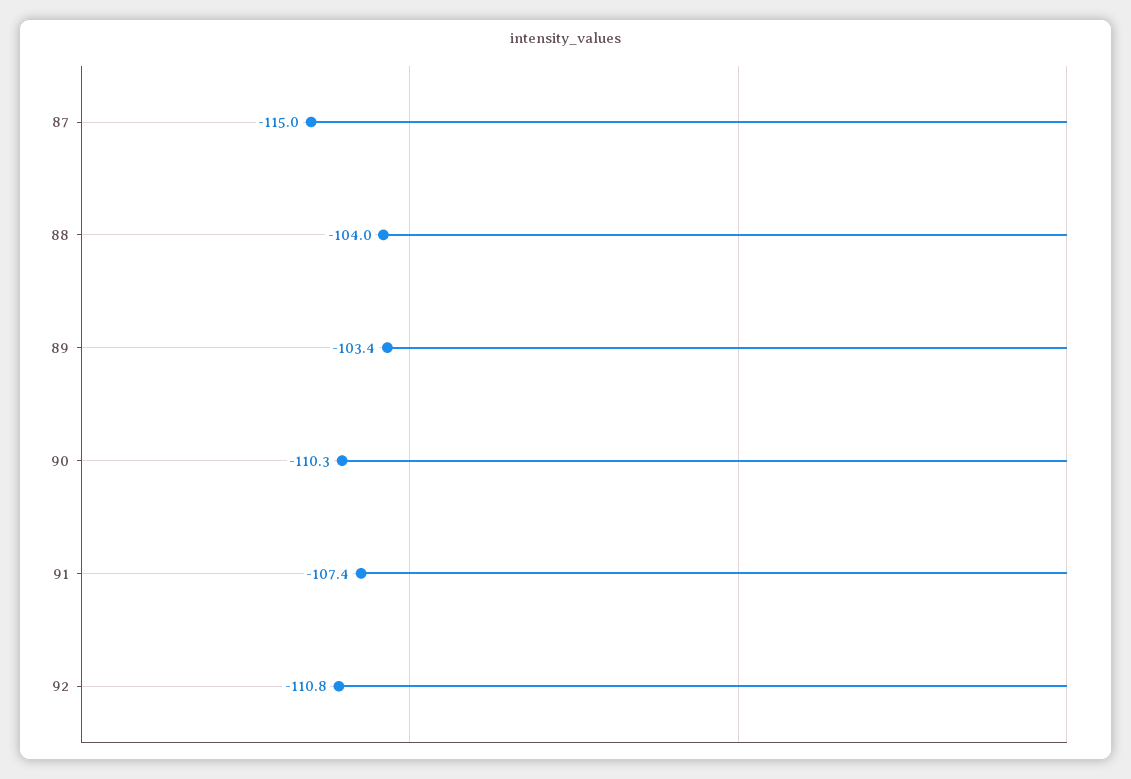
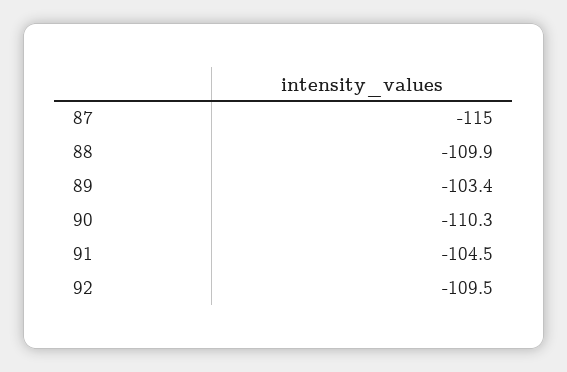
88: -104 -> -109.9
91: -107.4 -> -104.5
92: -110.8 -> -109.5

